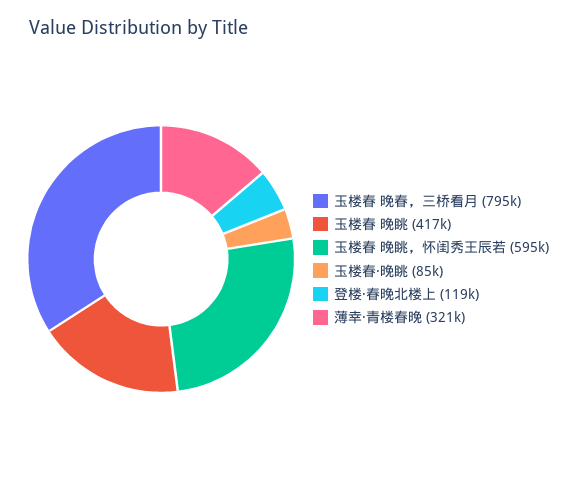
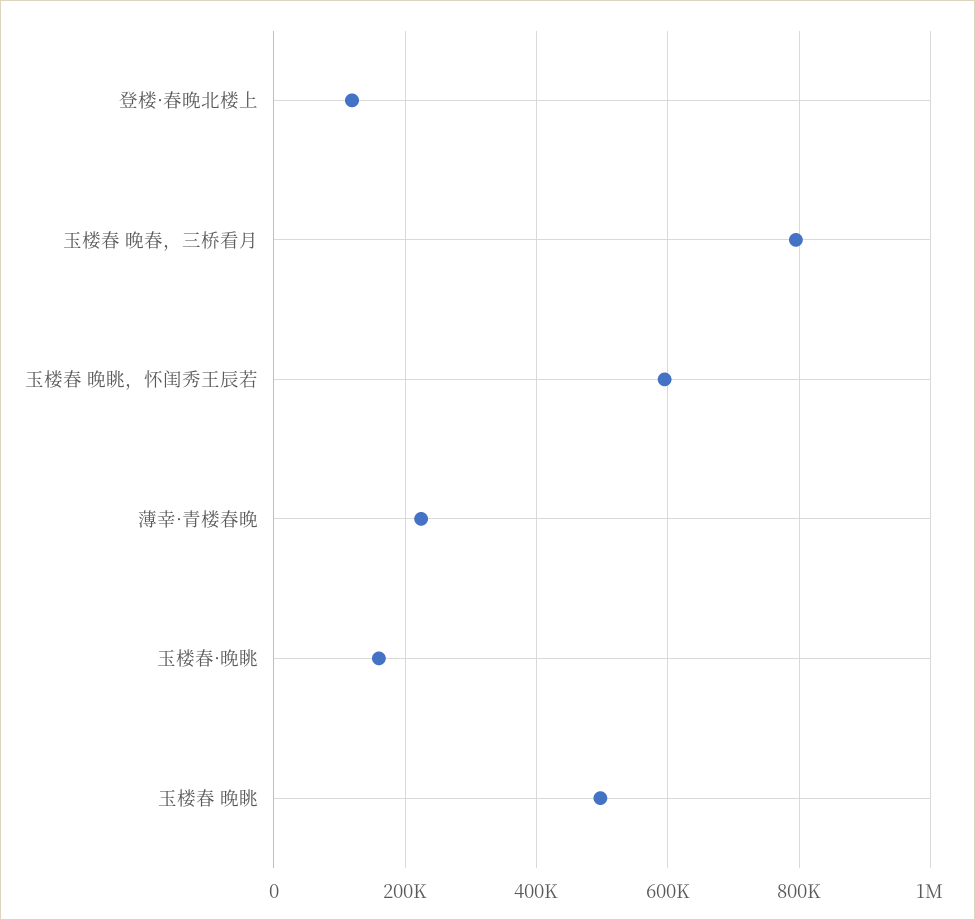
玉楼春 晚眺: 417000 -> 500000
玉楼春·晚眺: 85000 -> 160000
薄幸·青楼春晚: 321000 -> 220000

